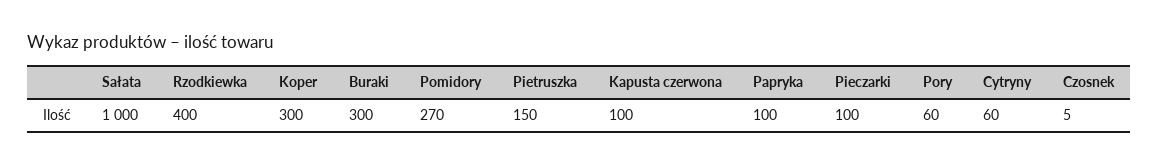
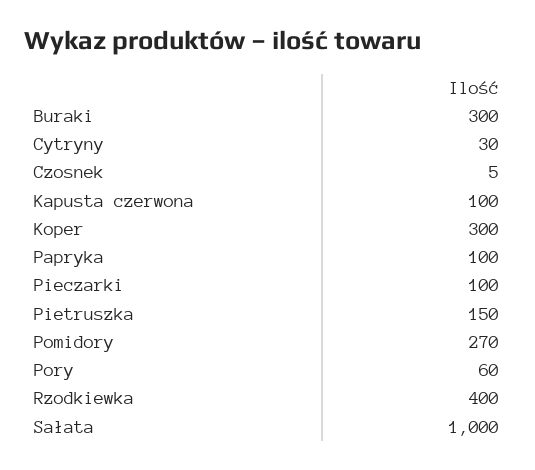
Cytryny: 60 -> 30

